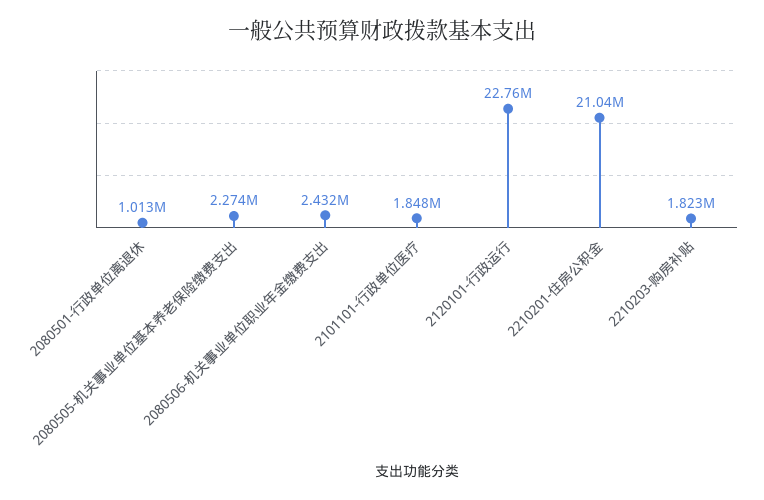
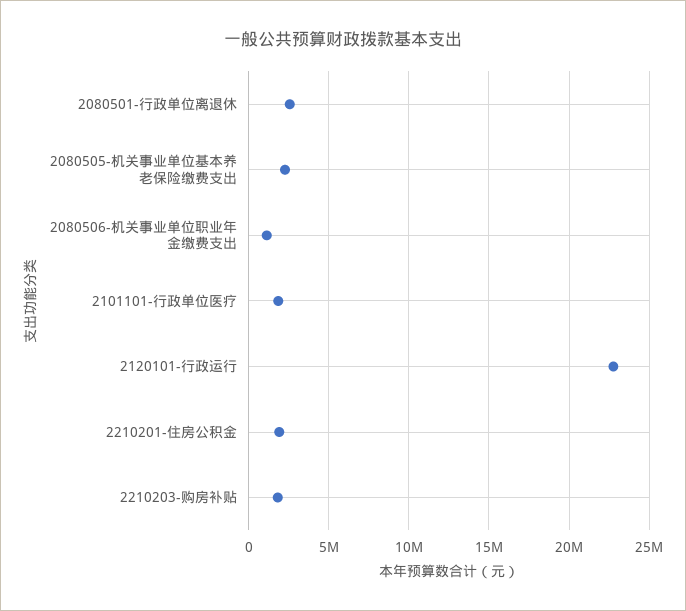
2080501-行政单位离退休: 1013000 -> 2500000
2080506-机关事业单位职业年金缴费支出: 2432000 -> 1000000
2210201-住房公积金: 21040000 -> 2000000

